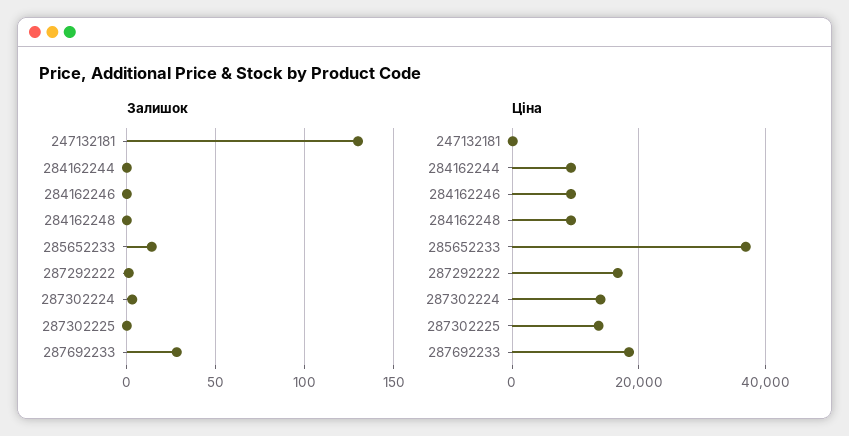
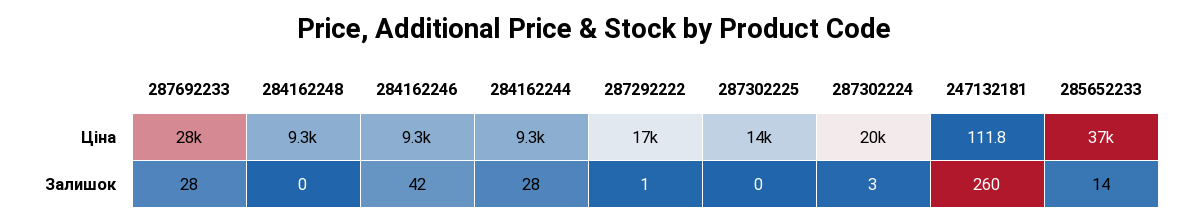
Залишок, 247132181: 130 -> 260
Залишок, 284162244: 0 -> 28
Залишок, 284162246: 0 -> 42
Ціна, 287302224: 14000 -> 20000
Ціна, 287692233: 18000 -> 28000

